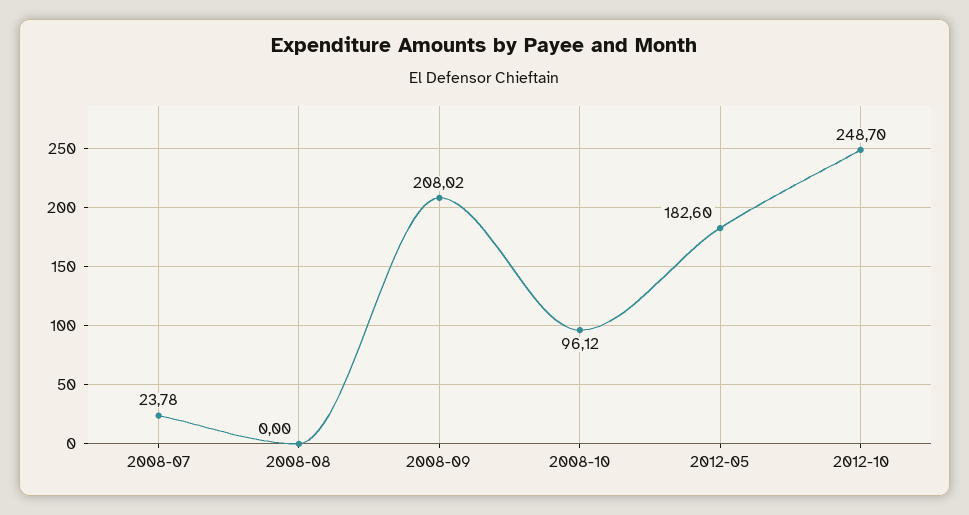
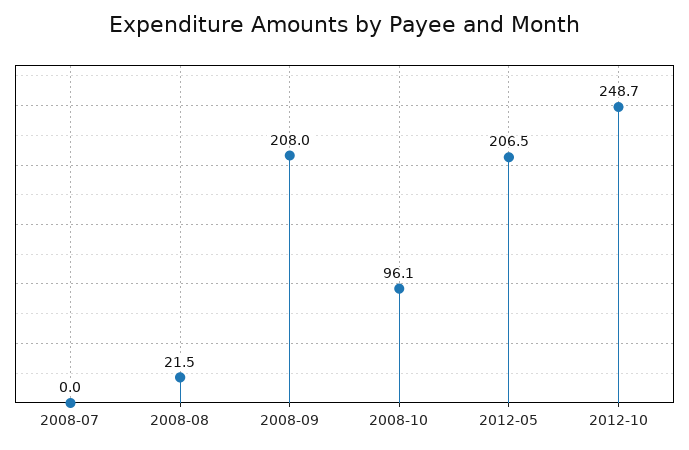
2008-07: 23.78 -> 0
2008-08: 0 -> 21.5
2012-05: 182.6 -> 206.5

